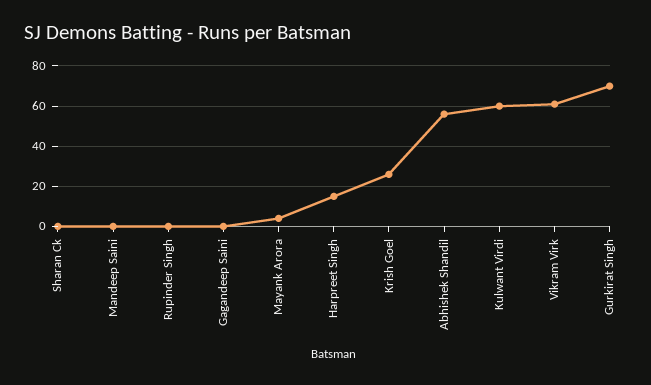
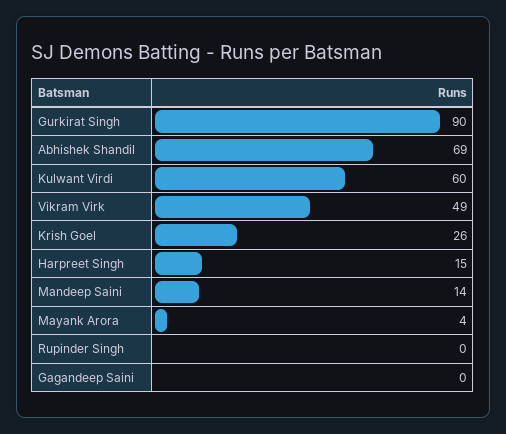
Sharan Ck: 0 -> none
Mandeep Saini: 0 -> 14
Abhishek Shandil: 55 -> 69
Vikram Virk: 60 -> 49
Gurkirat Singh: 70 -> 90

